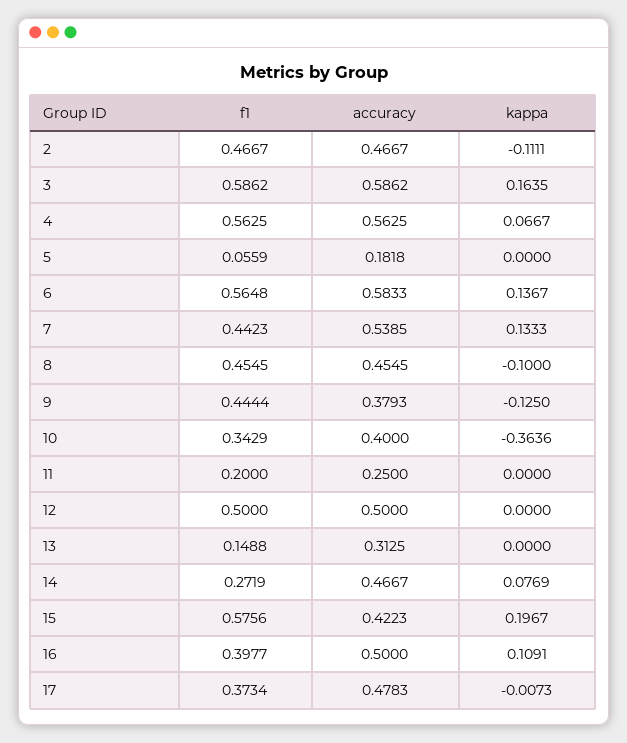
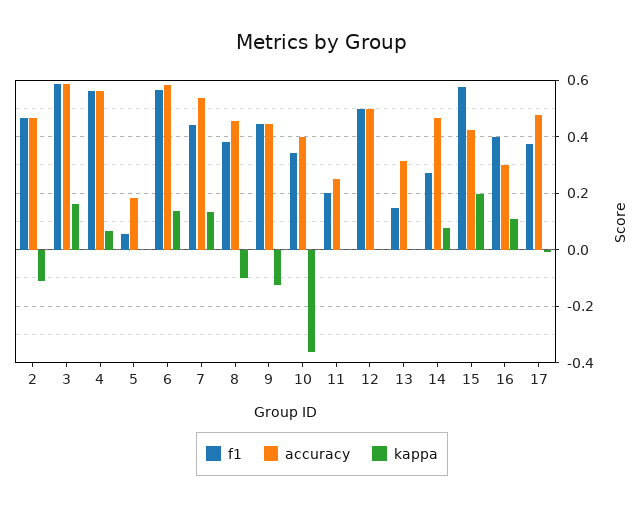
f1, 8: 0.4545 -> 0.375
accuracy, 9: 0.3793 -> 0.45
accuracy, 16: 0.5 -> 0.3

